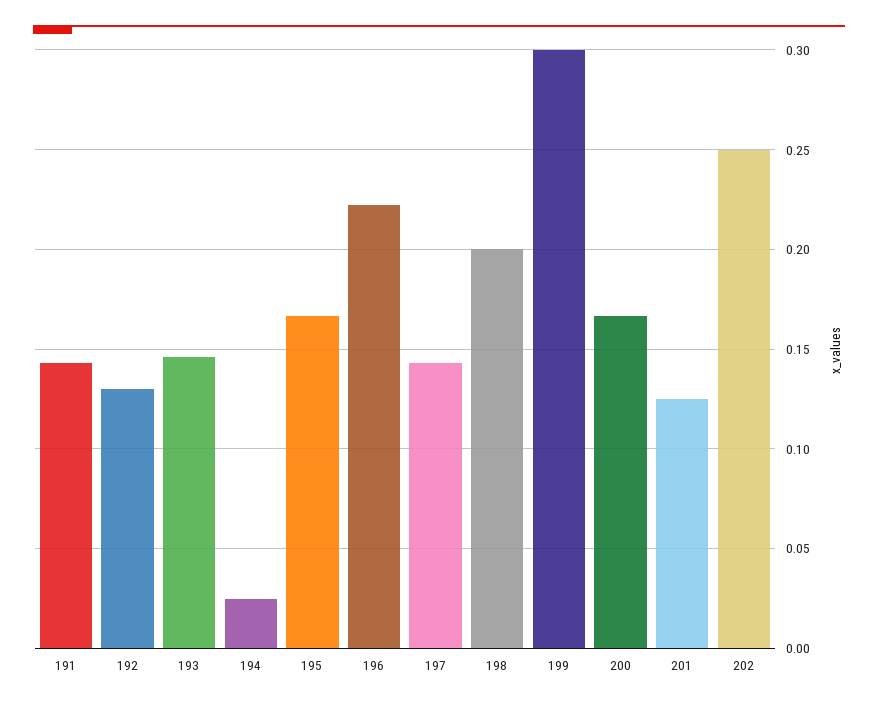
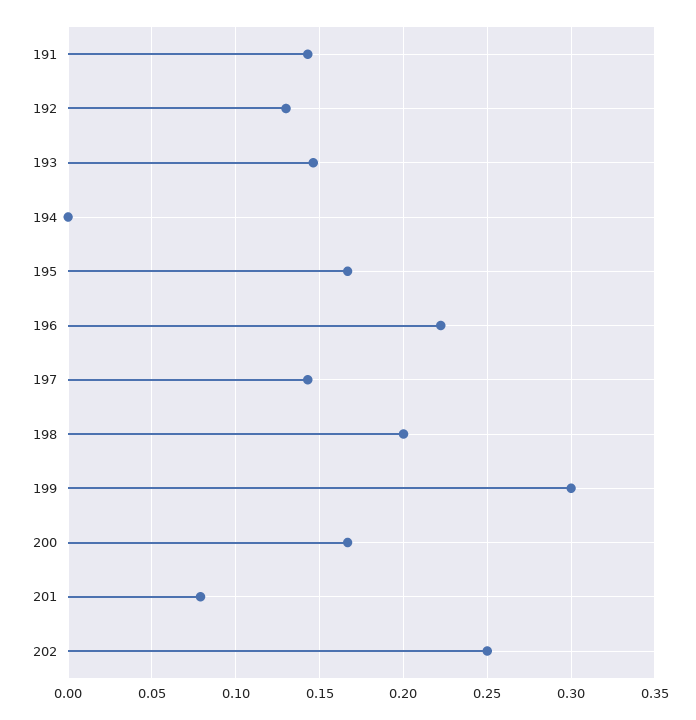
194: 0.025 -> 0
201: 0.125 -> 0.08

